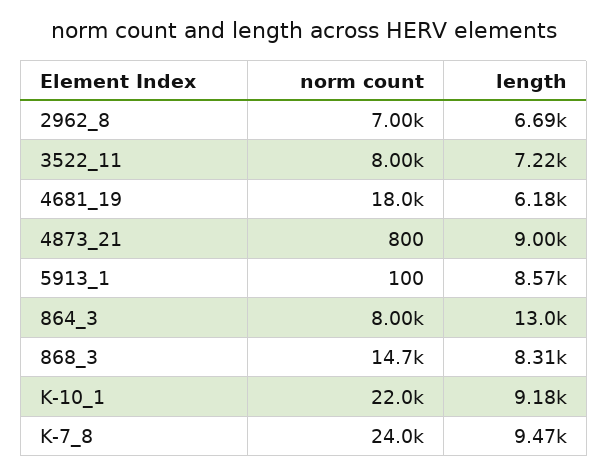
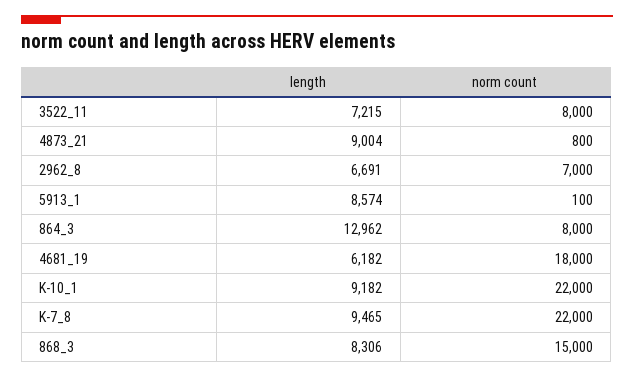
norm count, 868_3: 14700 -> 15000
norm count, K-7_8: 24000 -> 22000

